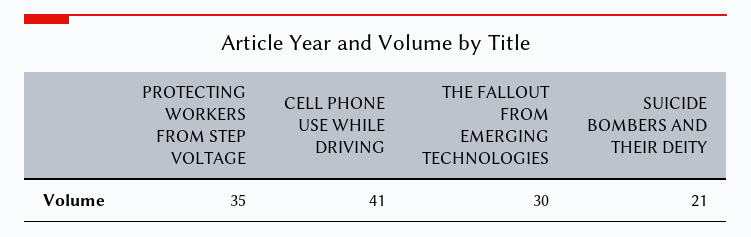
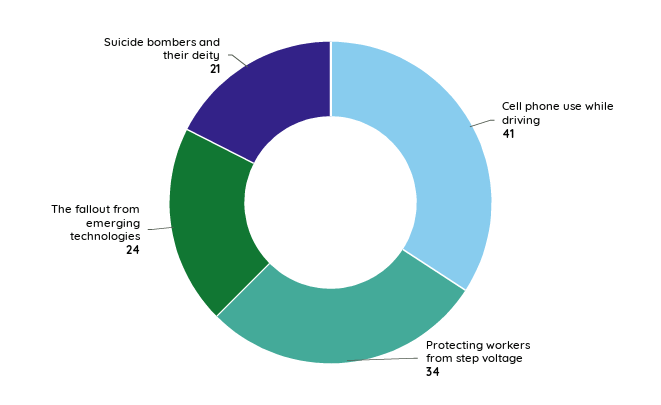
PROTECTING WORKERS FROM STEP VOLTAGE: 35 -> 34
THE FALLOUT FROM EMERGING TECHNOLOGIES: 30 -> 24

